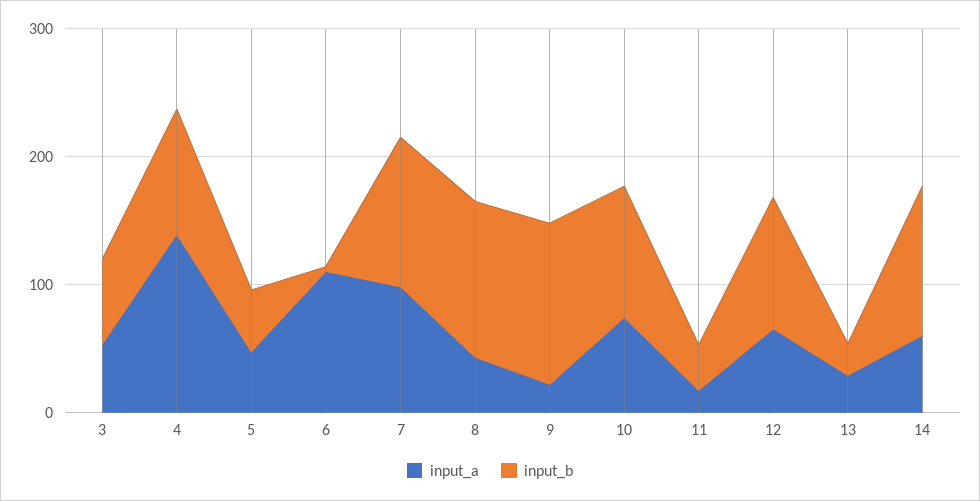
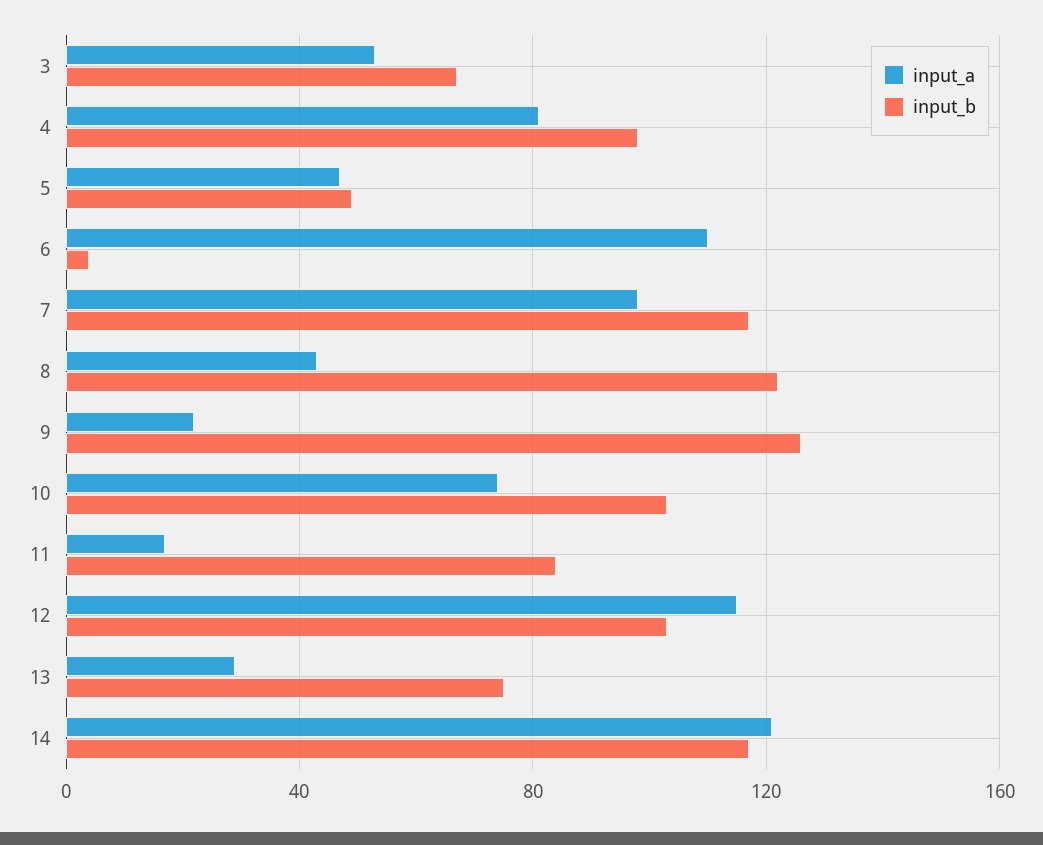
input_a, 4: 140 -> 80
input_b, 11: 40 -> 85
input_a, 12: 60 -> 115
input_b, 13: 20 -> 75
input_a, 14: 60 -> 120

